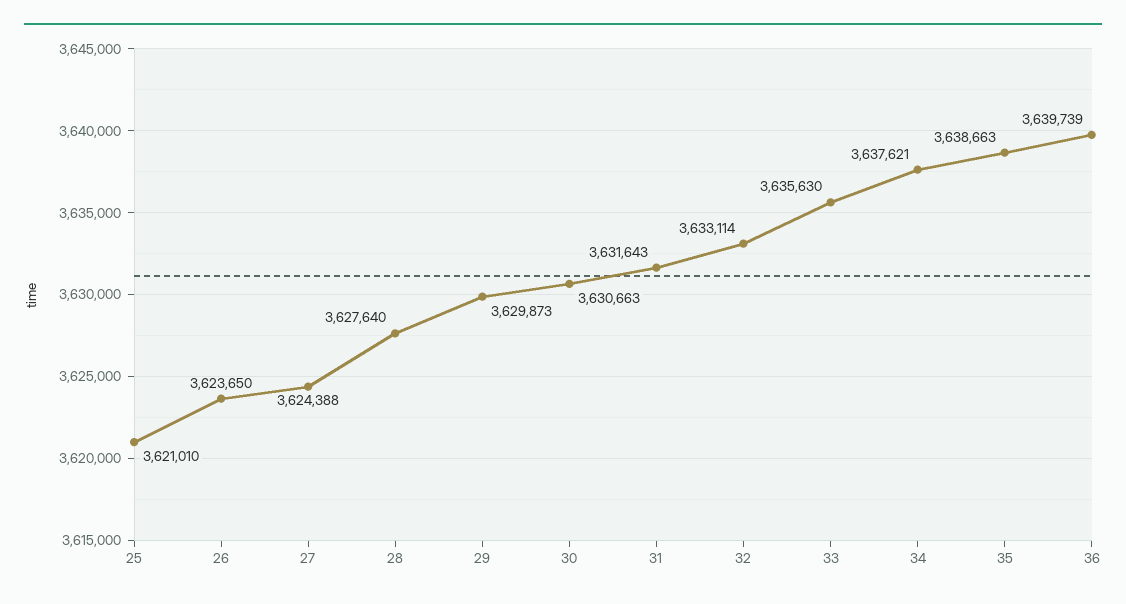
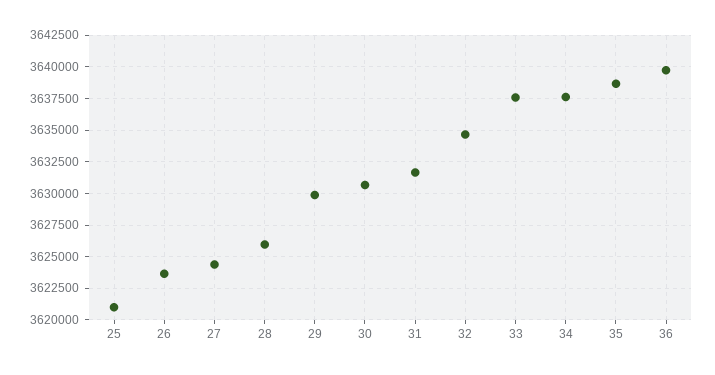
28: 3627640 -> 3626000
32: 3633114 -> 3634500
33: 3635630 -> 3637500

